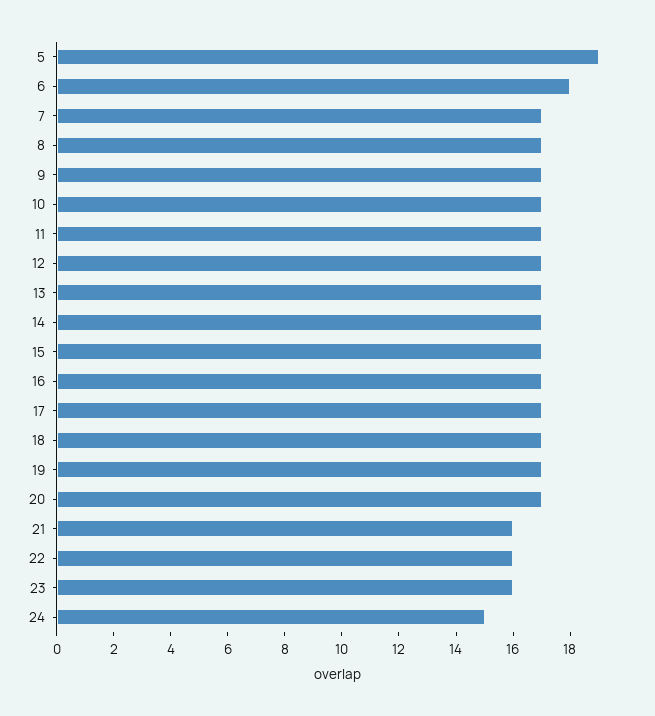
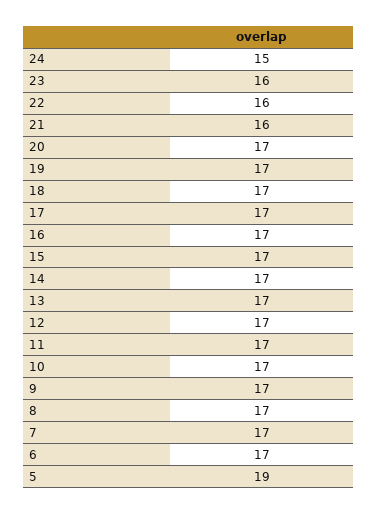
6: 18 -> 17

